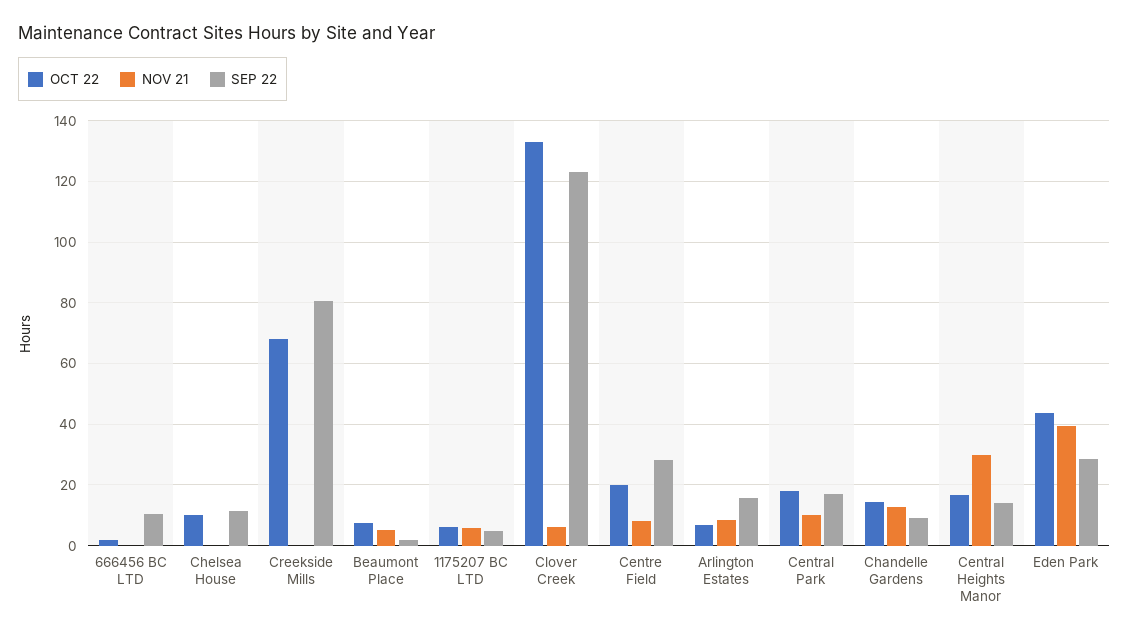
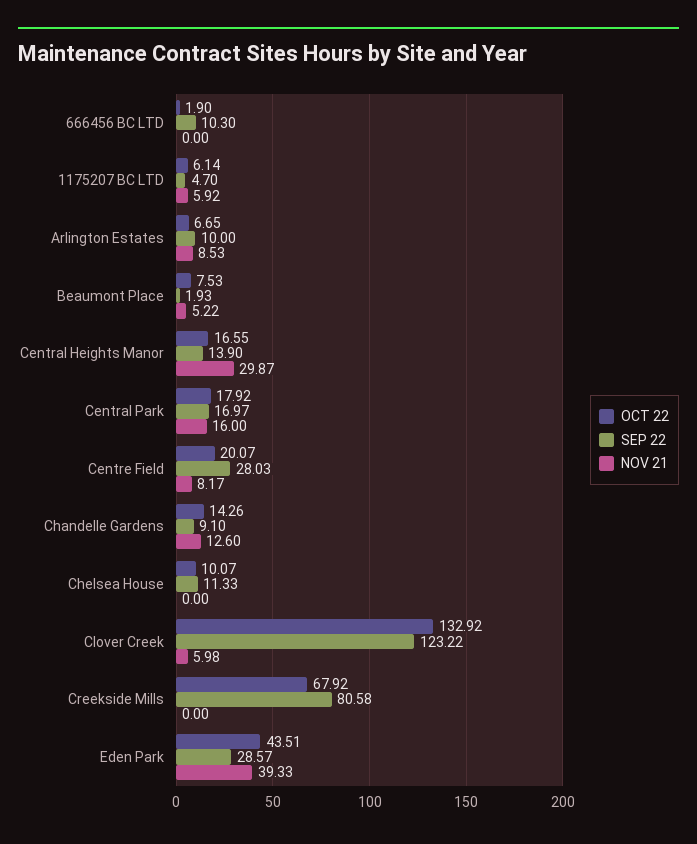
SEP 22, Arlington Estates: 16 -> 10
NOV 21, Central Park: 10 -> 16

